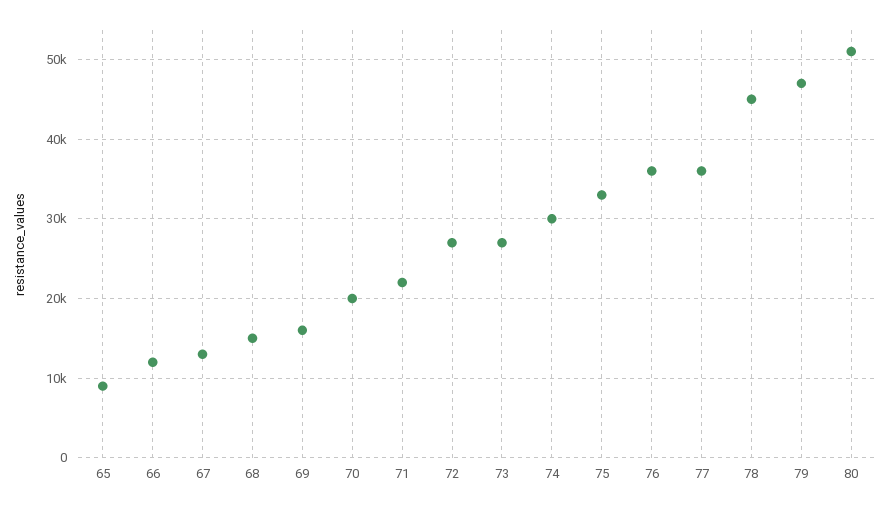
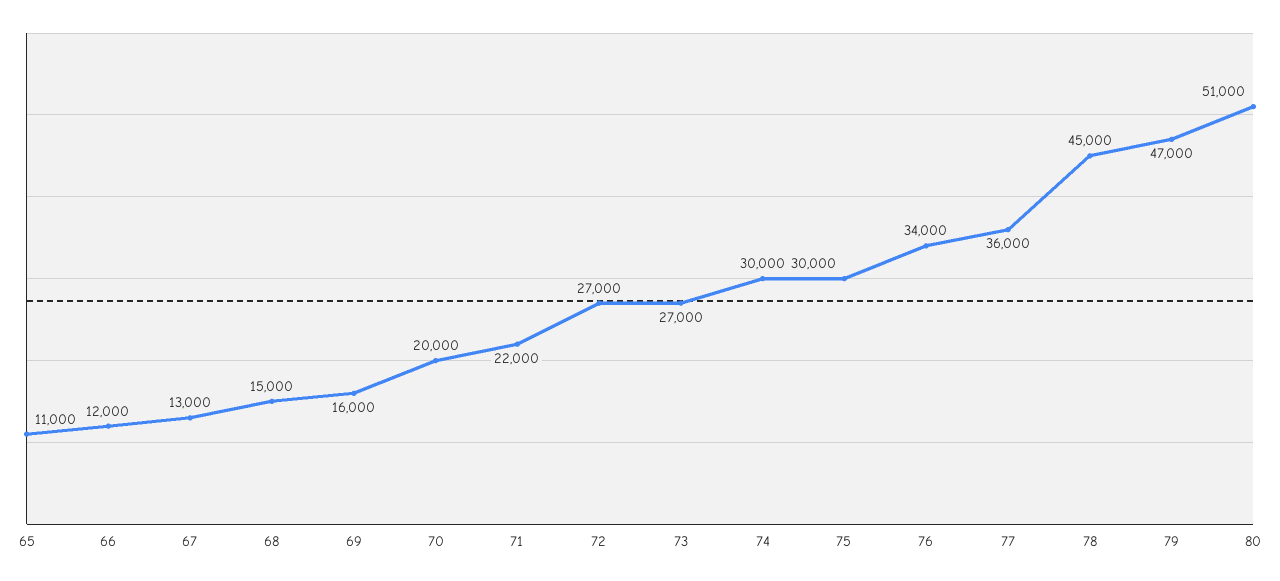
65: 9000 -> 11000
75: 33000 -> 30000
76: 36000 -> 34000

